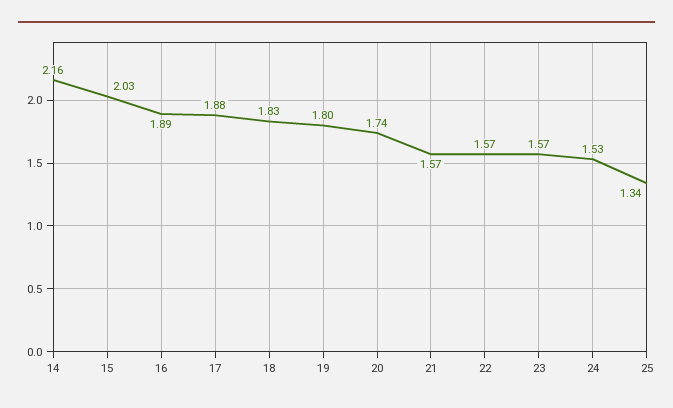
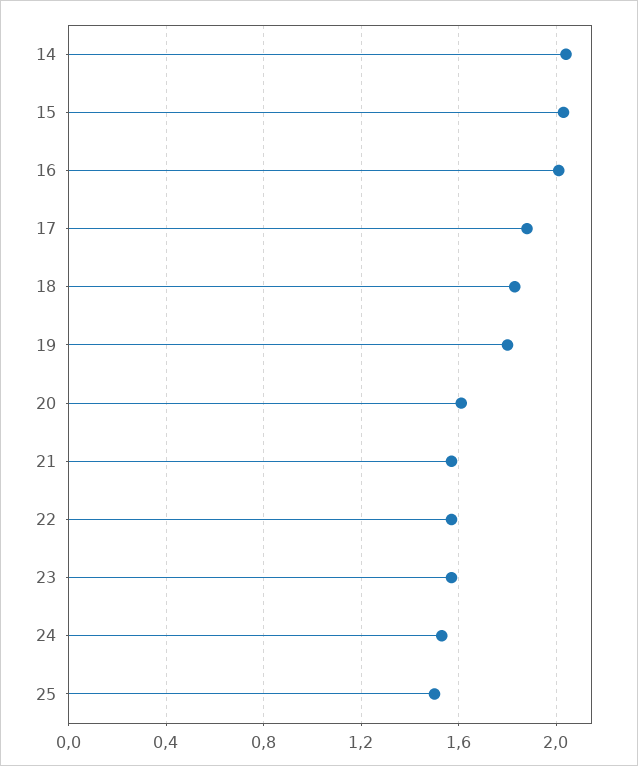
14: 2.16 -> 2.05
16: 1.89 -> 2
20: 1.74 -> 1.6
25: 1.34 -> 1.5

